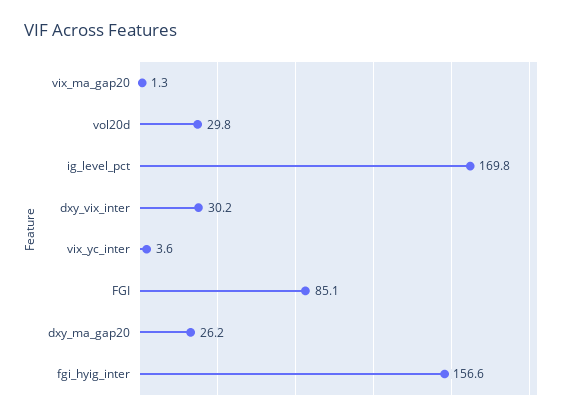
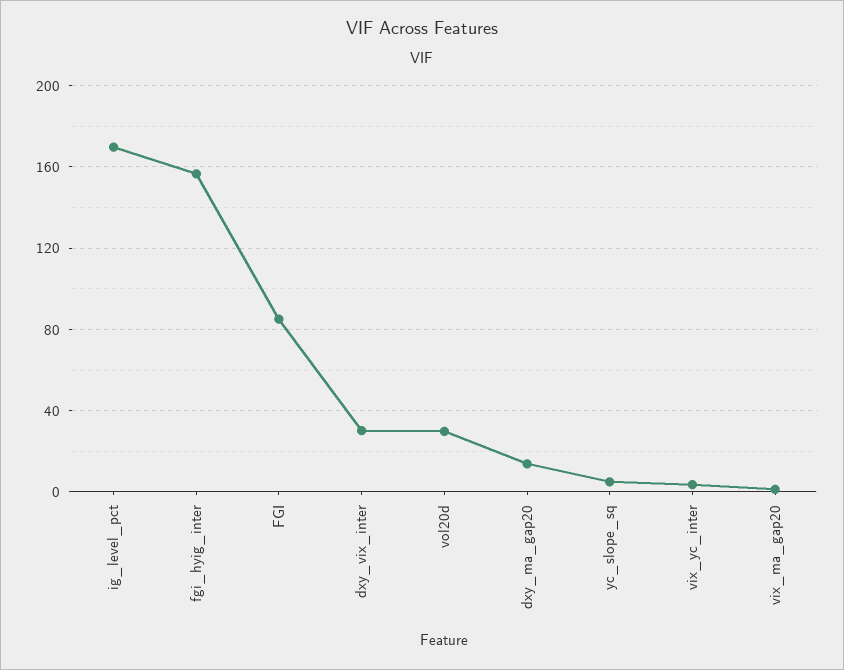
dxy_ma_gap20: 26.2 -> 15
yc_slope_sq: none -> 5

